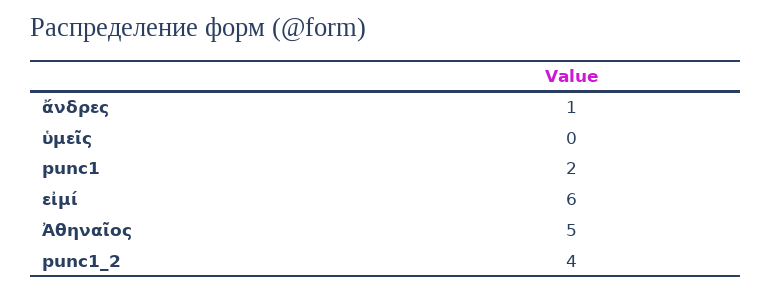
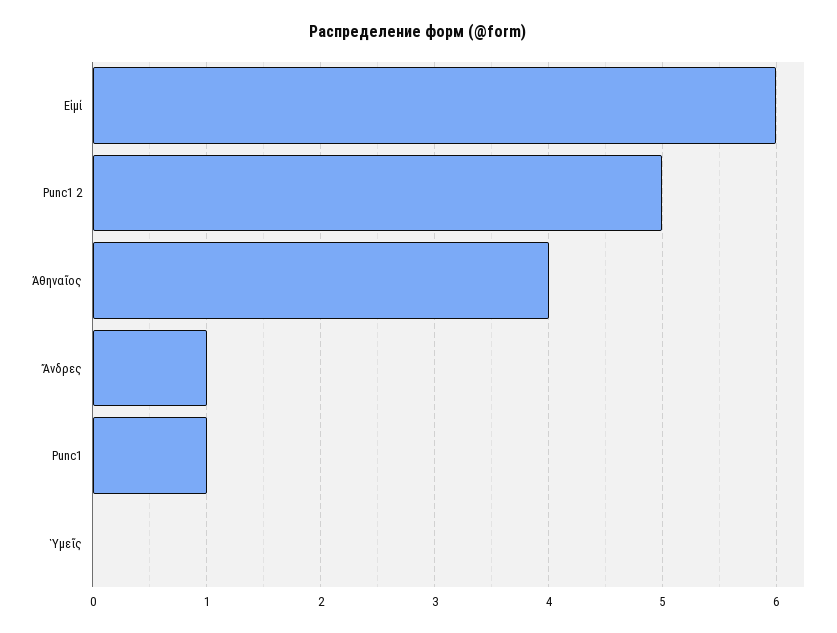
punc1: 2 -> 1
Ἀθηναῖος: 5 -> 4
punc1_2: 4 -> 5

